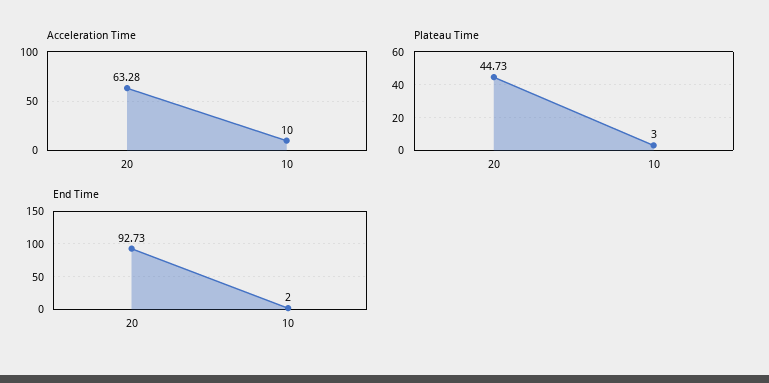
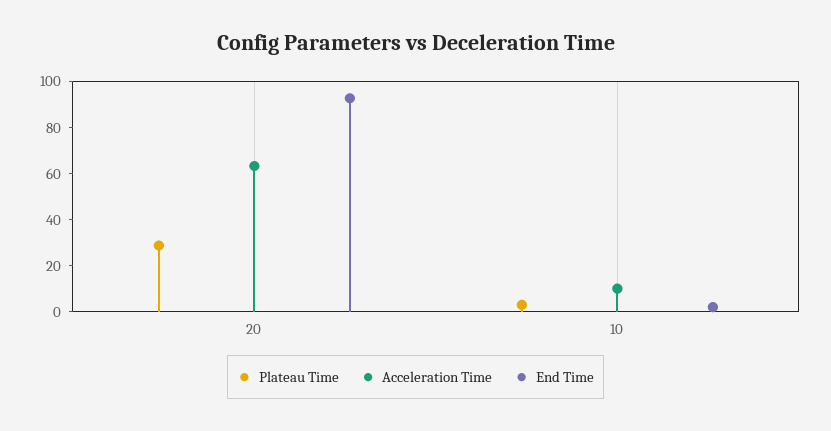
Plateau Time, 20: 44.73 -> 30

